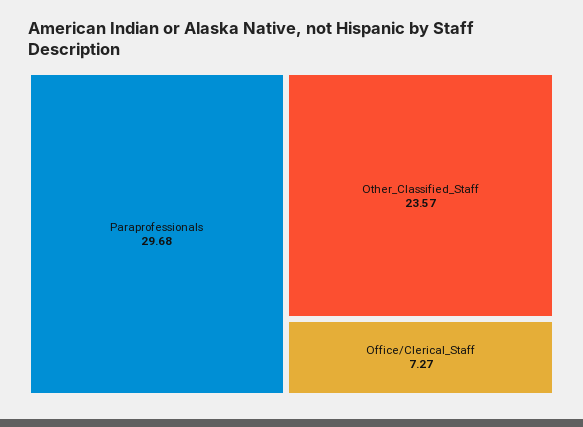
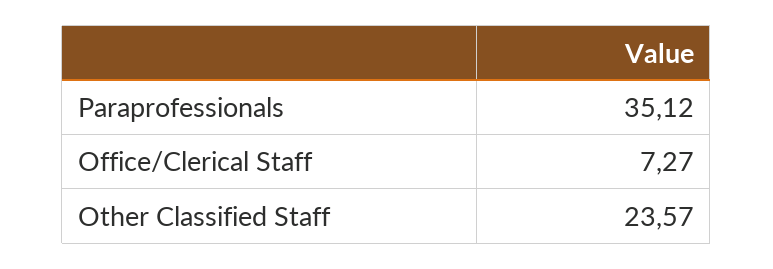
Paraprofessionals: 29.68 -> 35.12

